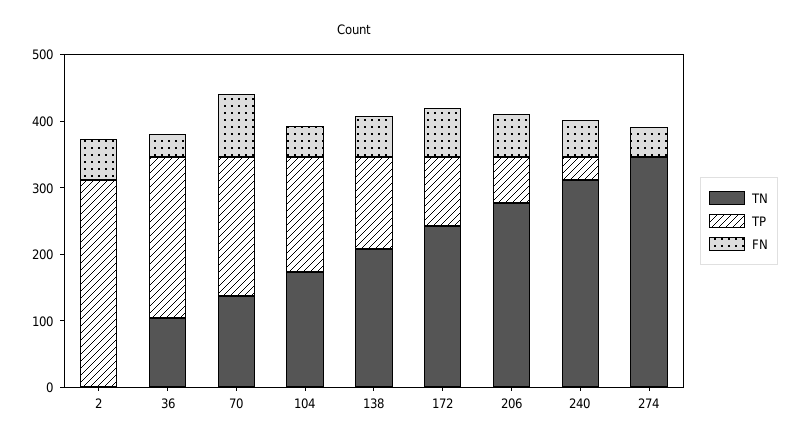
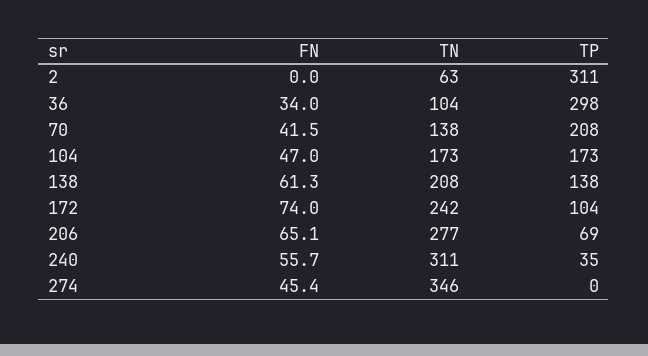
TN, 2: 0 -> 63
FN, 2: 60 -> 0
TP, 36: 240 -> 298
FN, 70: 100 -> 41.5

